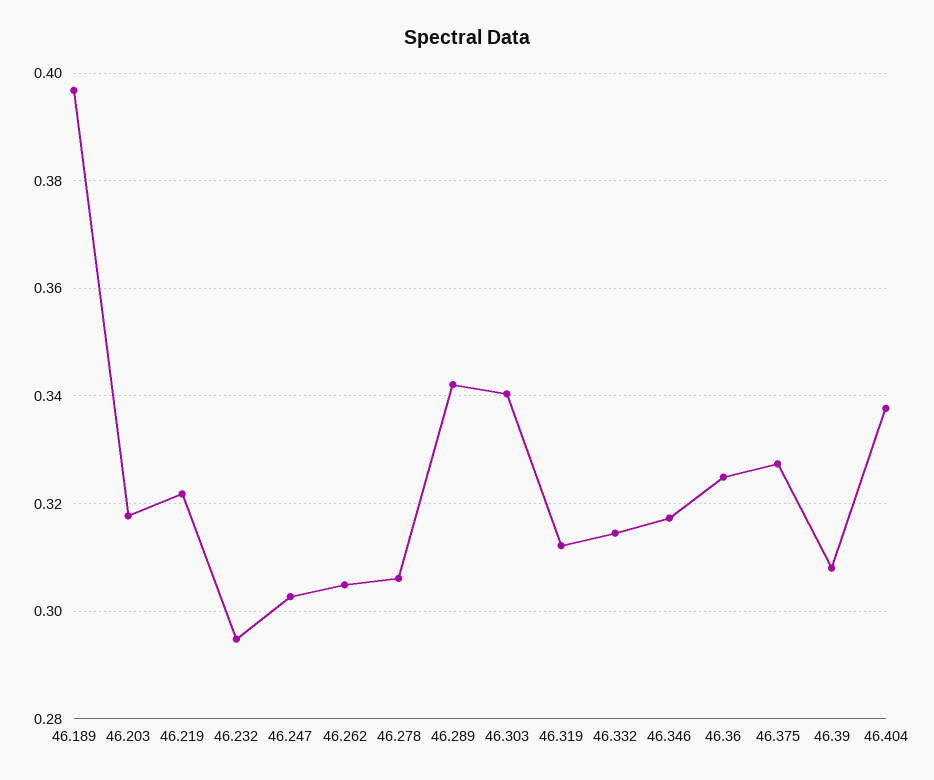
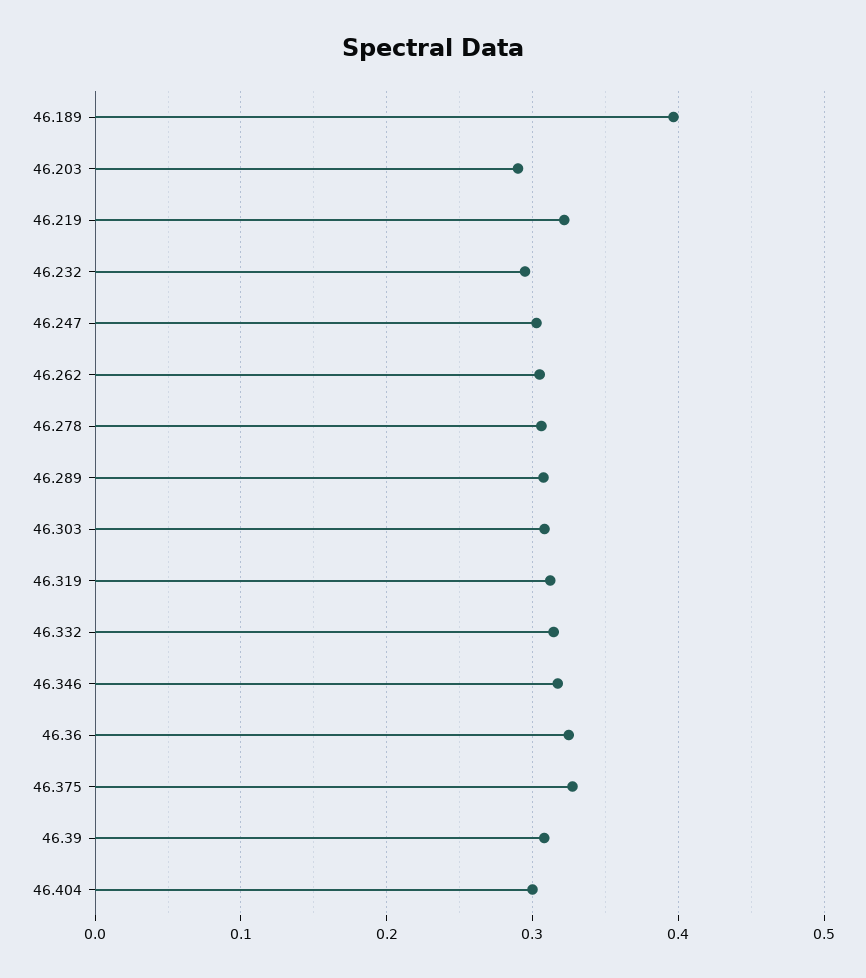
46.203: 0.318 -> 0.29
46.289: 0.342 -> 0.31
46.303: 0.34 -> 0.31
46.404: 0.338 -> 0.3

